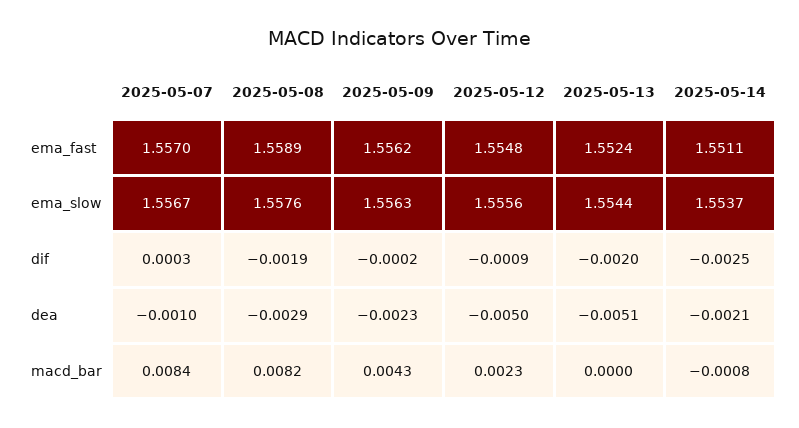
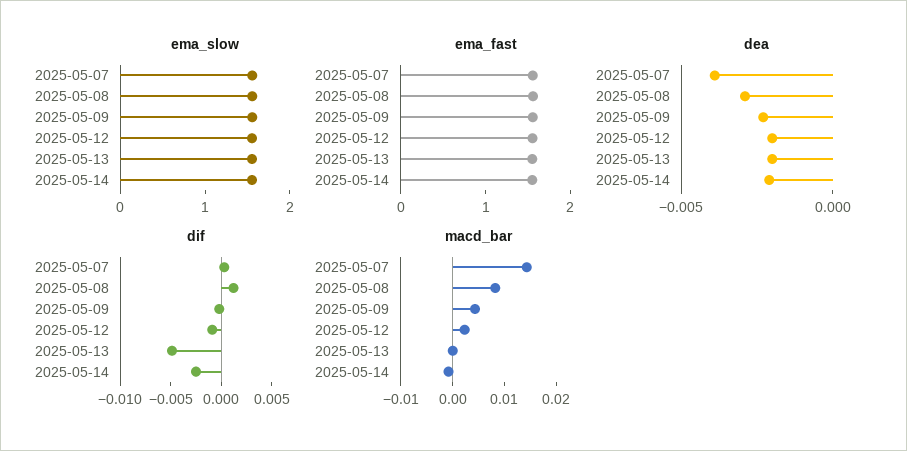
dif, 2025-05-08: -0.0019 -> 0.001
dif, 2025-05-13: -0.002 -> -0.005
dea, 2025-05-07: -0.001 -> -0.004
dea, 2025-05-12: -0.005 -> -0.002
dea, 2025-05-13: -0.0051 -> -0.002
macd_bar, 2025-05-07: 0.0084 -> 0.014

